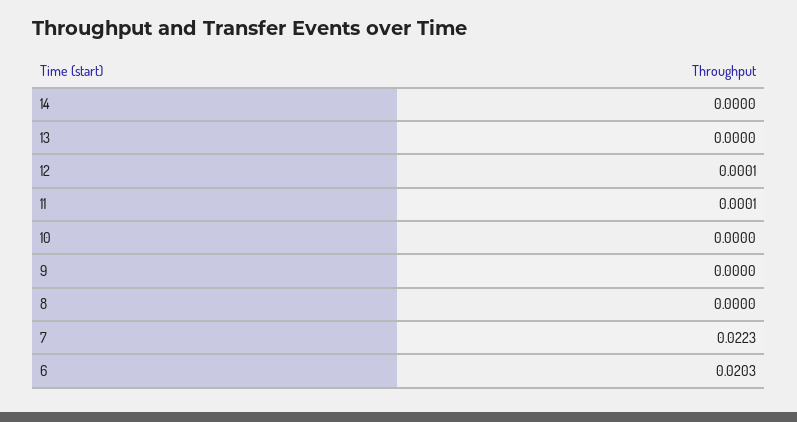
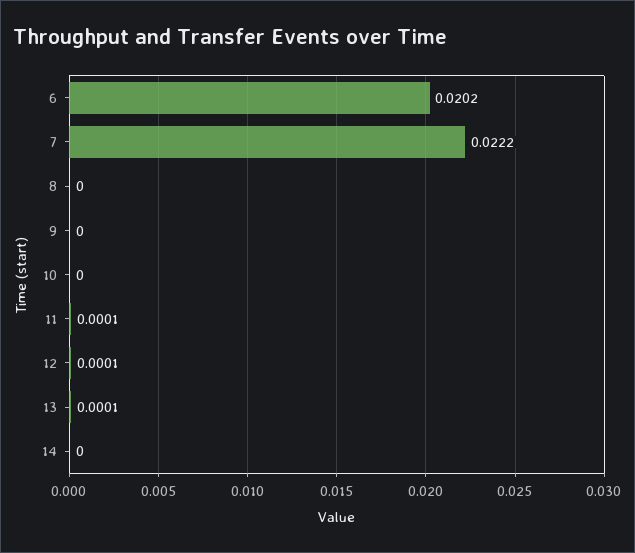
13: 0 -> 0.0001
7: 0.0223 -> 0.0222
6: 0.0203 -> 0.0202

